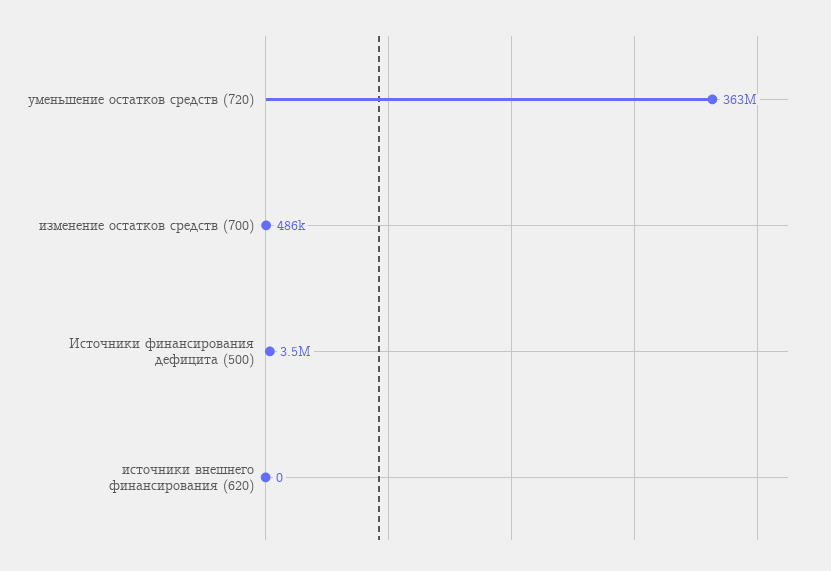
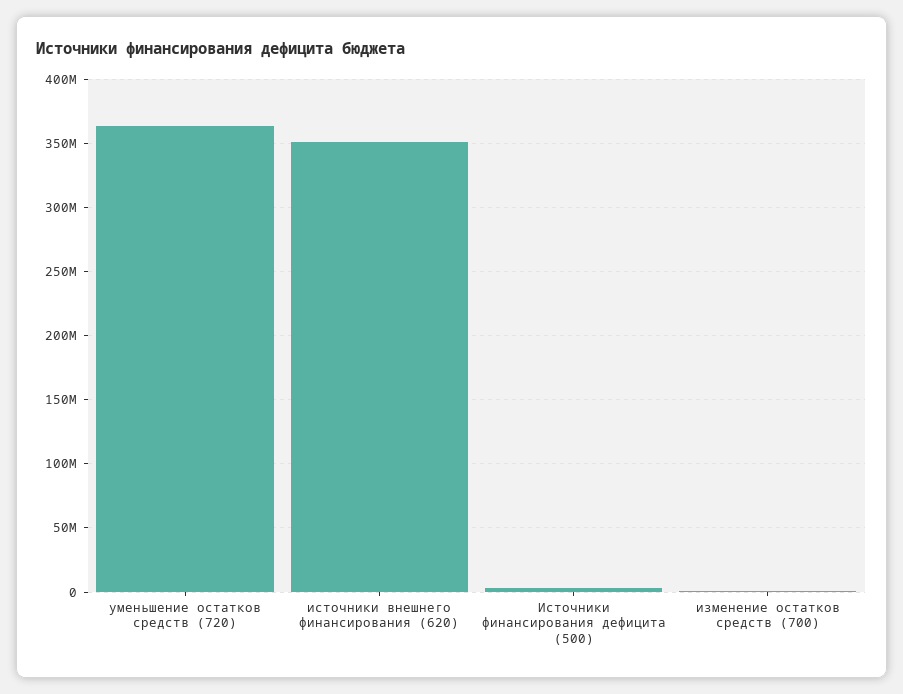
источники внешнего финансирования (620): 0 -> 350000000

